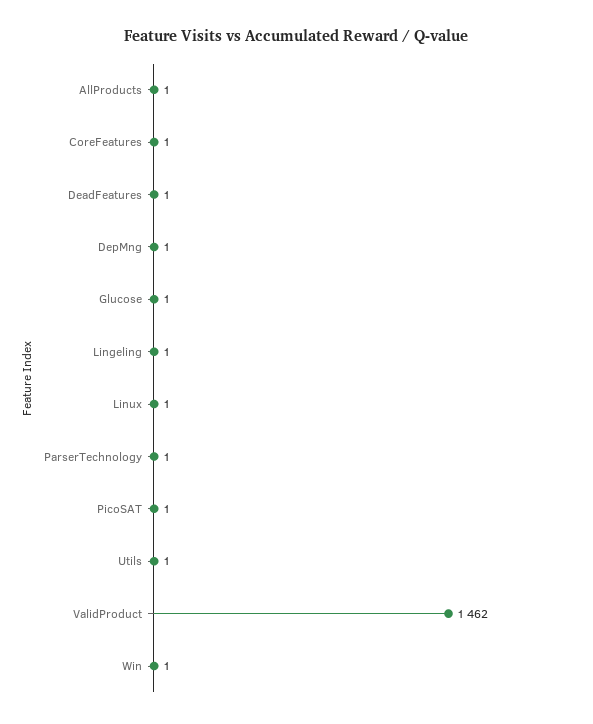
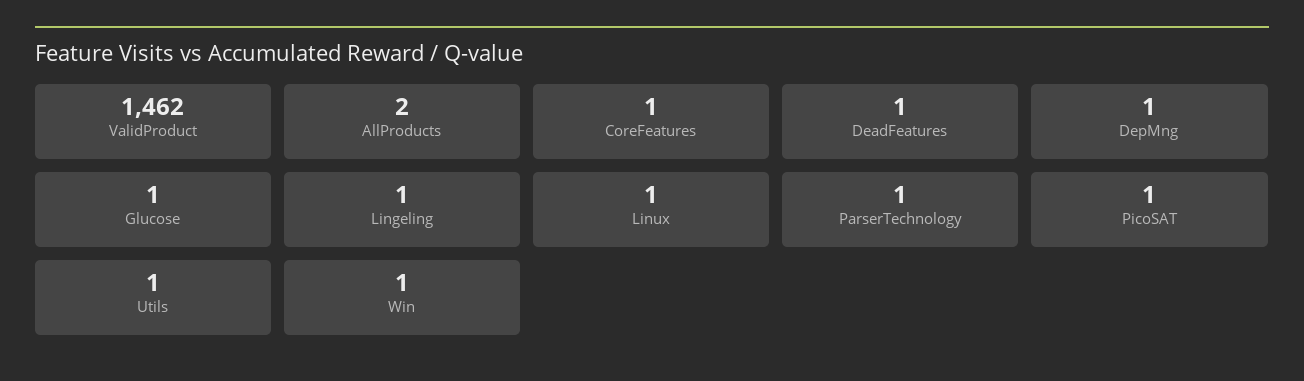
AllProducts: 1 -> 2

